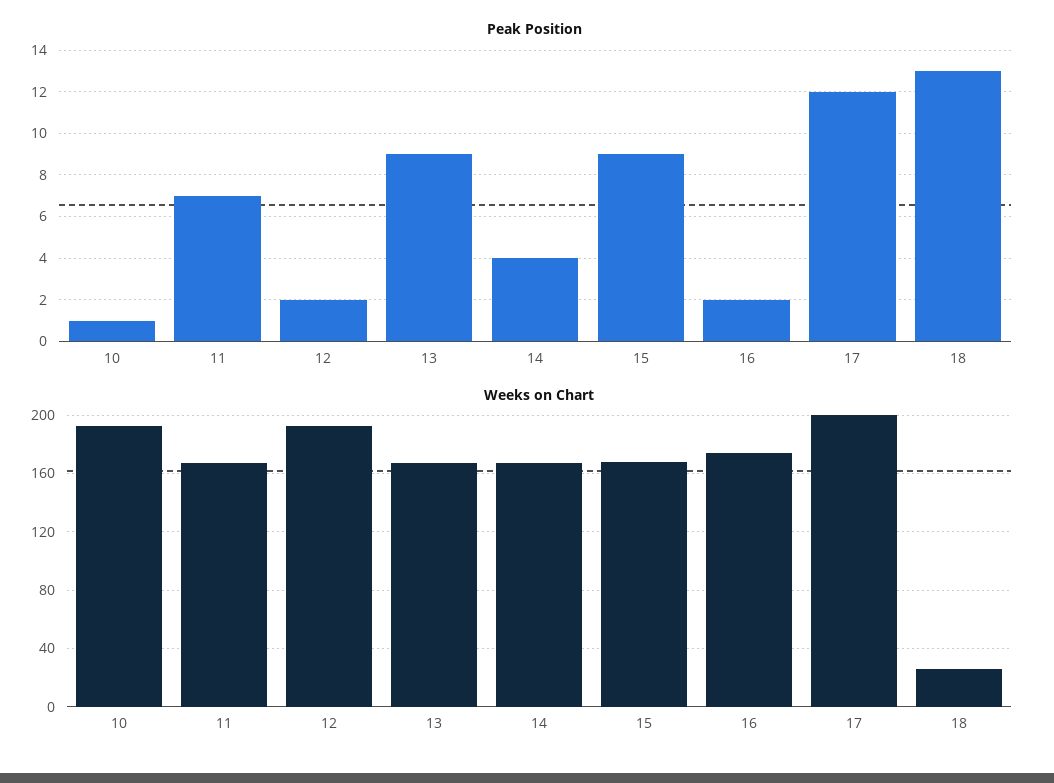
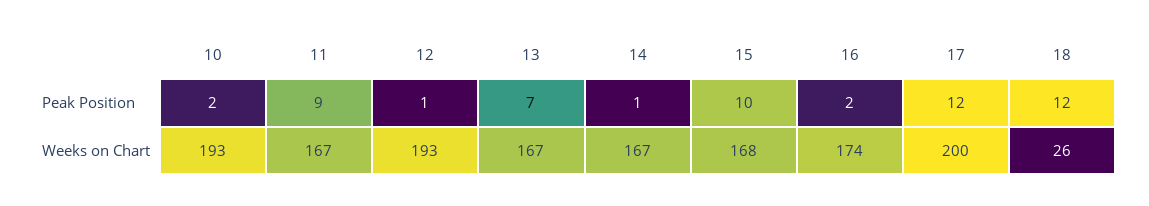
Peak Position, 10: 1 -> 2
Peak Position, 11: 7 -> 9
Peak Position, 12: 2 -> 1
Peak Position, 13: 9 -> 7
Peak Position, 14: 4 -> 1
Peak Position, 15: 9 -> 10
Peak Position, 18: 13 -> 12

